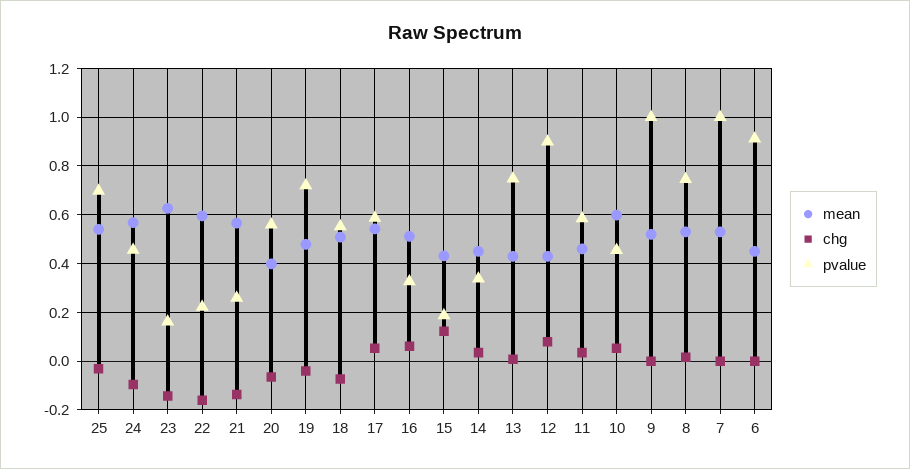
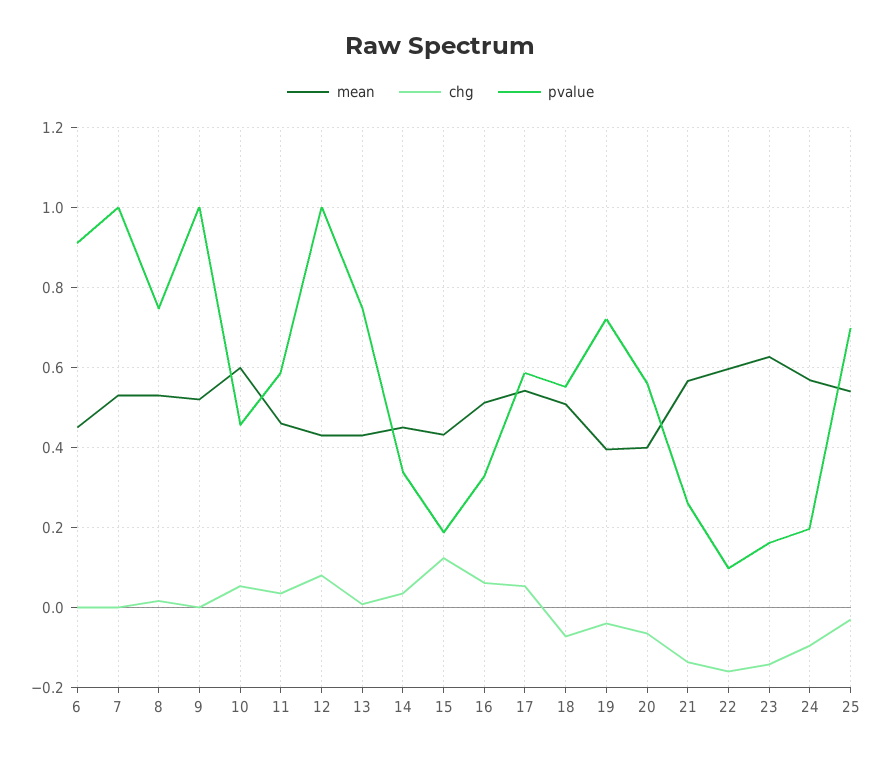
pvalue, 24: 0.45 -> 0.2
pvalue, 22: 0.225 -> 0.1
mean, 19: 0.475 -> 0.4
pvalue, 12: 0.9 -> 1

